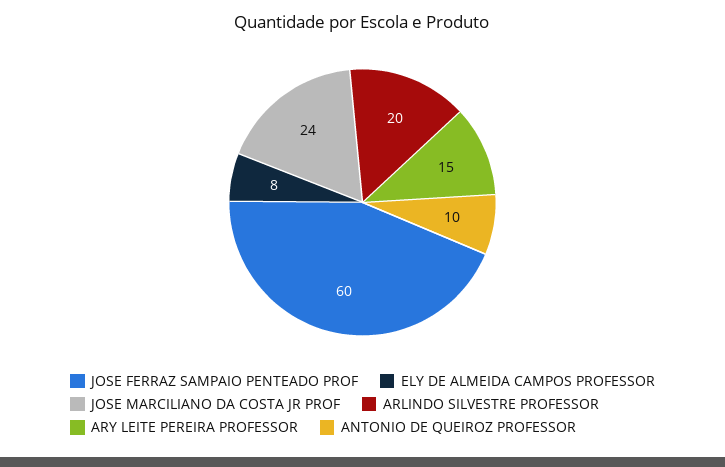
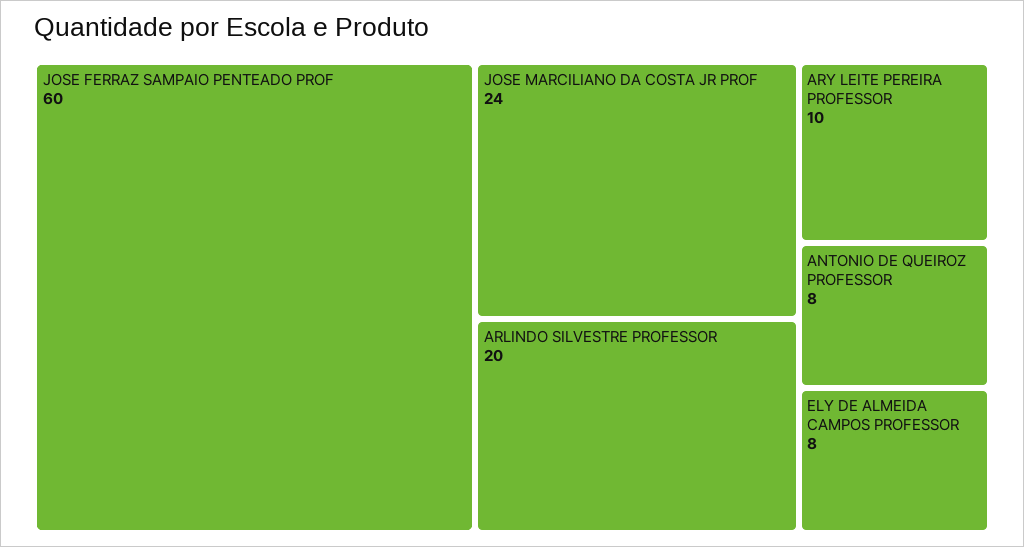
ARY LEITE PEREIRA PROFESSOR: 15 -> 10
ANTONIO DE QUEIROZ PROFESSOR: 10 -> 8

